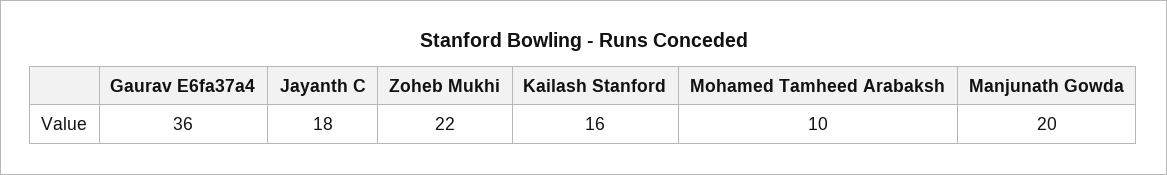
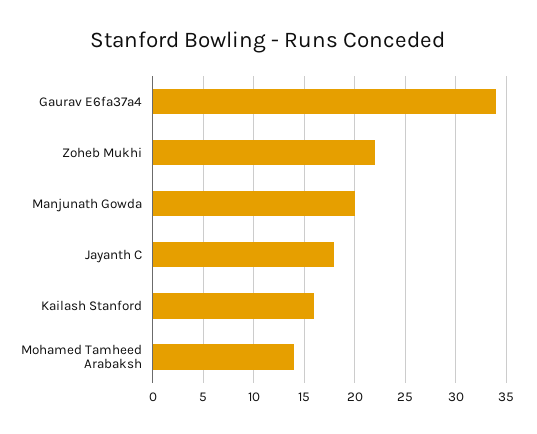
Gaurav E6fa37a4: 36 -> 34
Mohamed Tamheed Arabaksh: 10 -> 14

